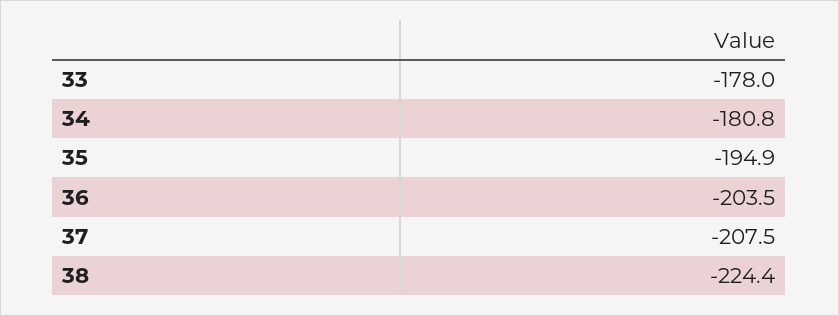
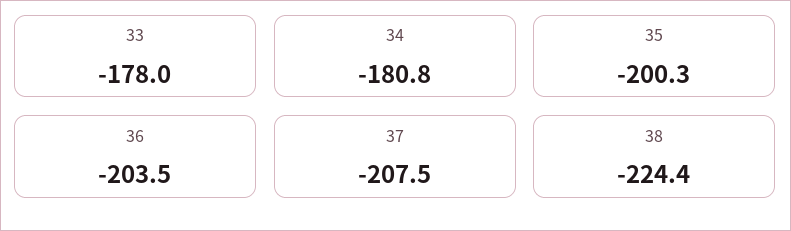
35: -194.9 -> -200.3

